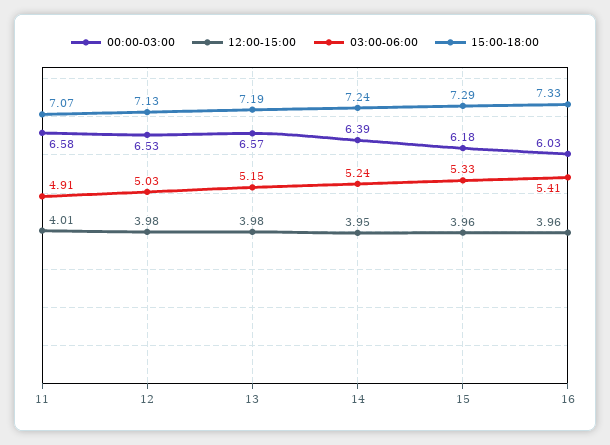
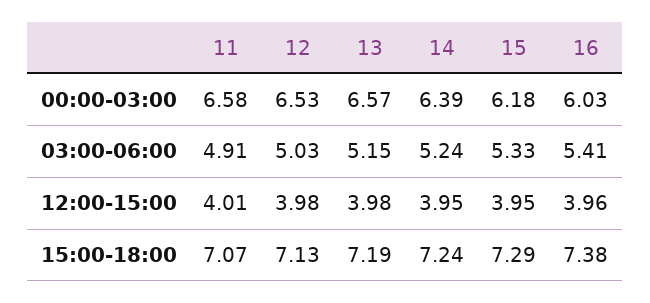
12:00-15:00, 15: 3.96 -> 3.95
15:00-18:00, 16: 7.33 -> 7.38

